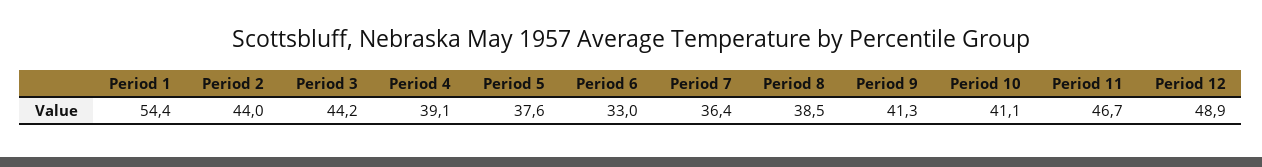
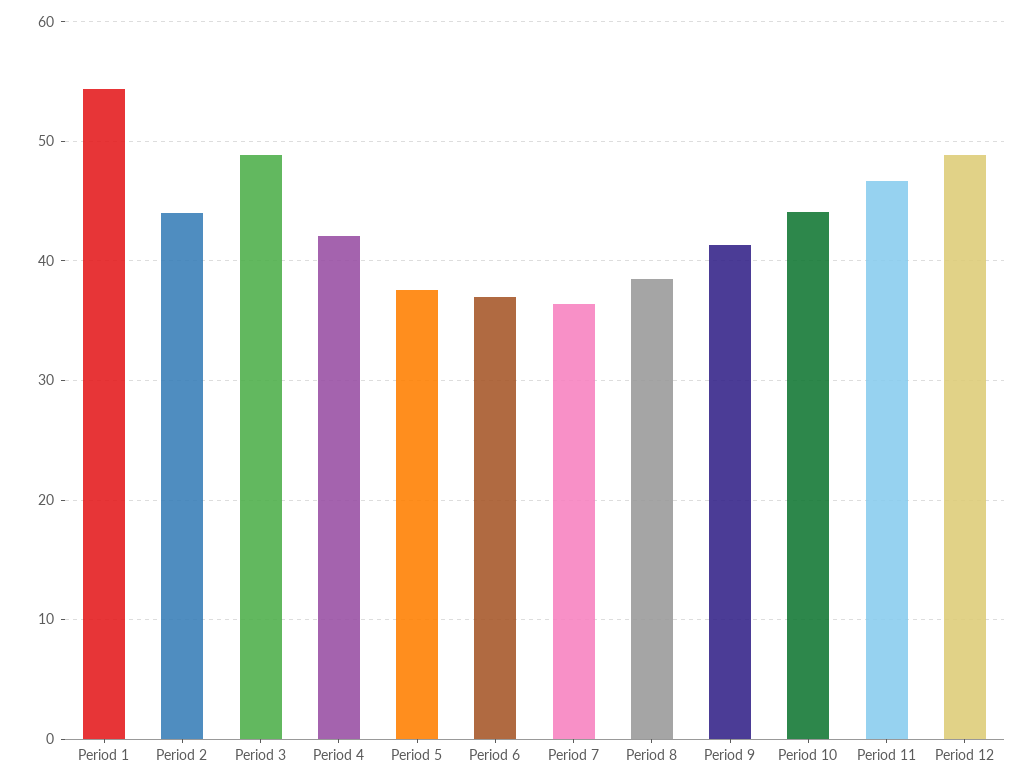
Period 3: 44.2 -> 49
Period 4: 39.1 -> 42
Period 6: 33 -> 37
Period 10: 41.1 -> 44

